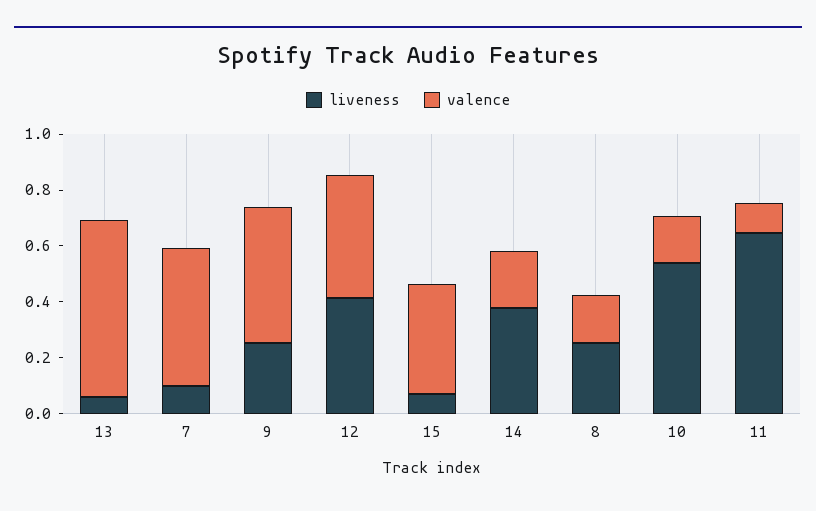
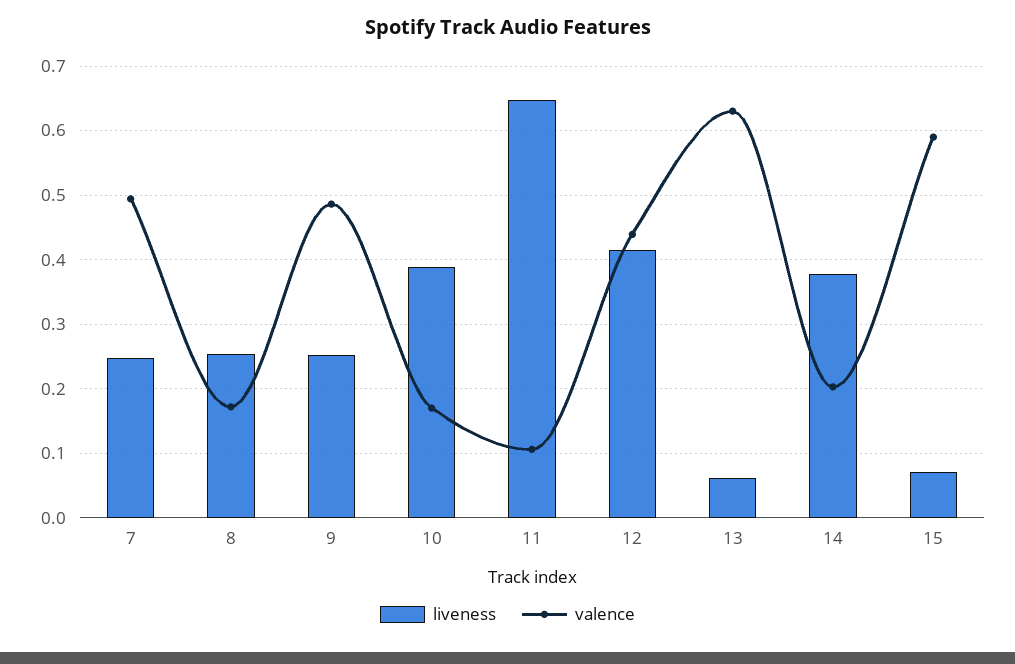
liveness, 7: 0.1 -> 0.25
valence, 15: 0.4 -> 0.59
liveness, 10: 0.55 -> 0.39

